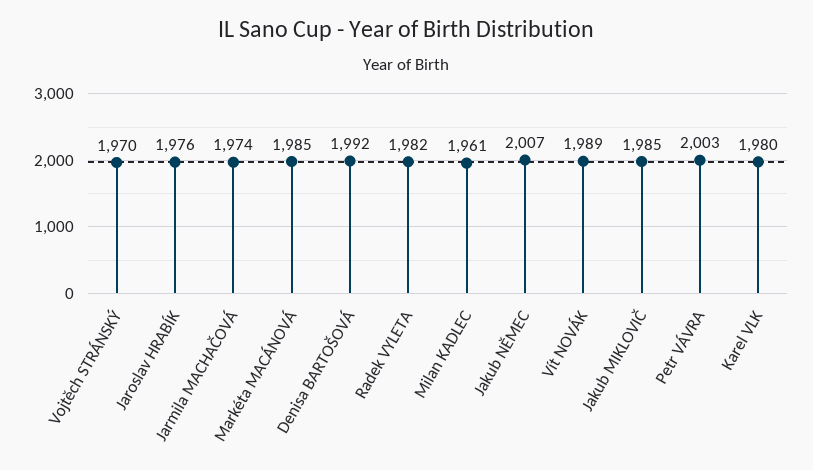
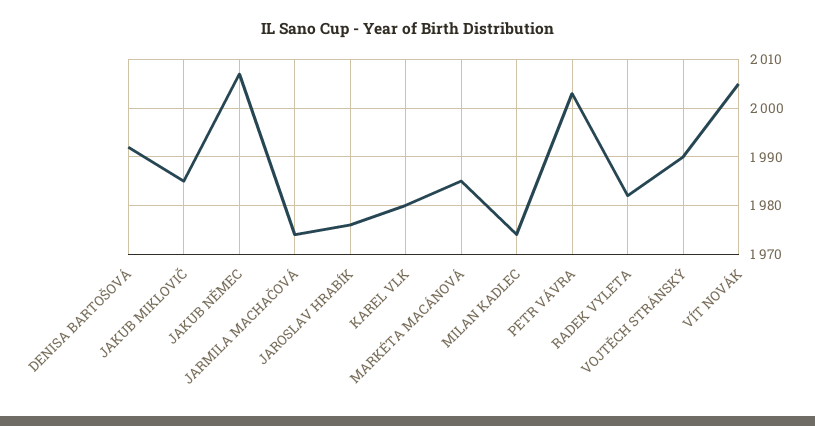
Vojtěch STRÁNSKÝ: 1970 -> 1990
Milan KADLEC: 1961 -> 1975
Vít NOVÁK: 1989 -> 2005

